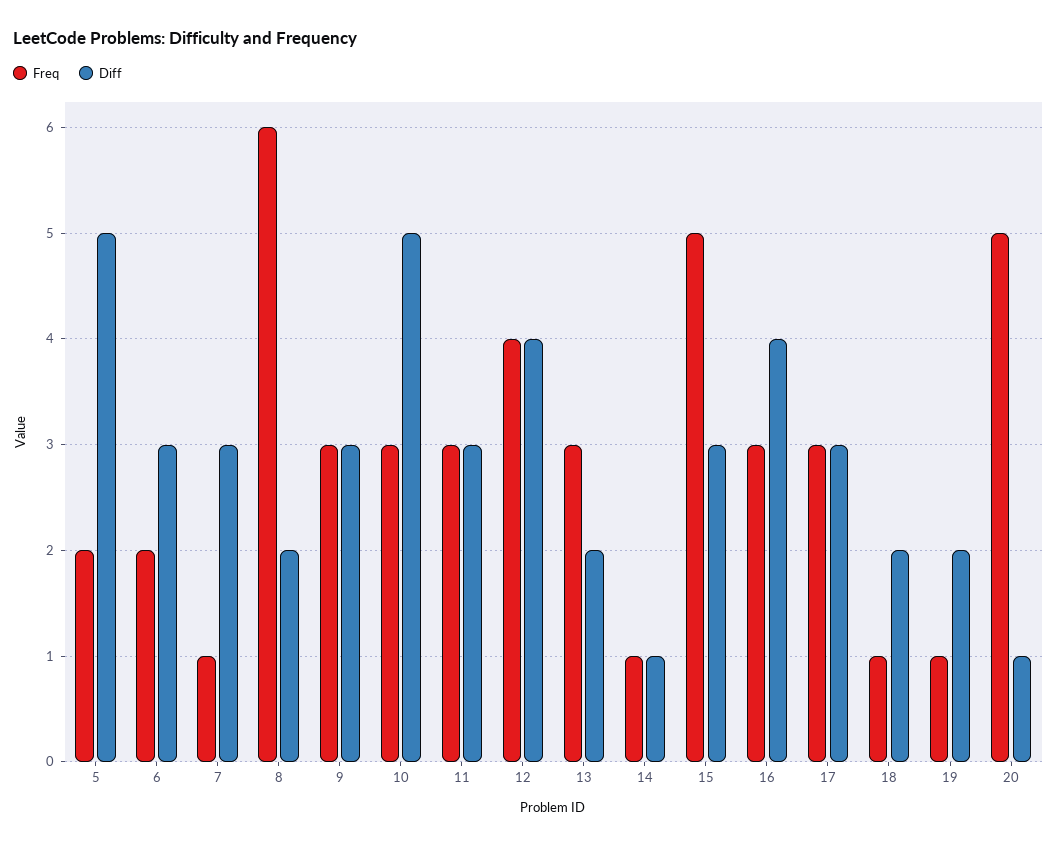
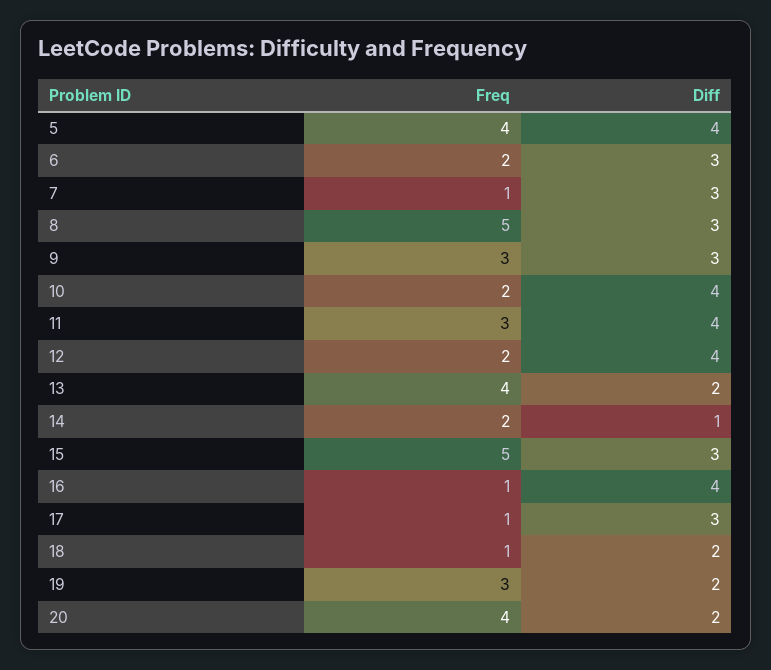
Freq, 5: 2 -> 4
Diff, 5: 5 -> 4
Freq, 8: 6 -> 5
Diff, 8: 2 -> 3
Freq, 10: 3 -> 2
Diff, 10: 5 -> 4
Diff, 11: 3 -> 4
Freq, 12: 4 -> 2
Freq, 13: 3 -> 4
Freq, 14: 1 -> 2
Freq, 16: 3 -> 1
Freq, 17: 3 -> 1
Freq, 19: 1 -> 3
Freq, 20: 5 -> 4
Diff, 20: 1 -> 2

